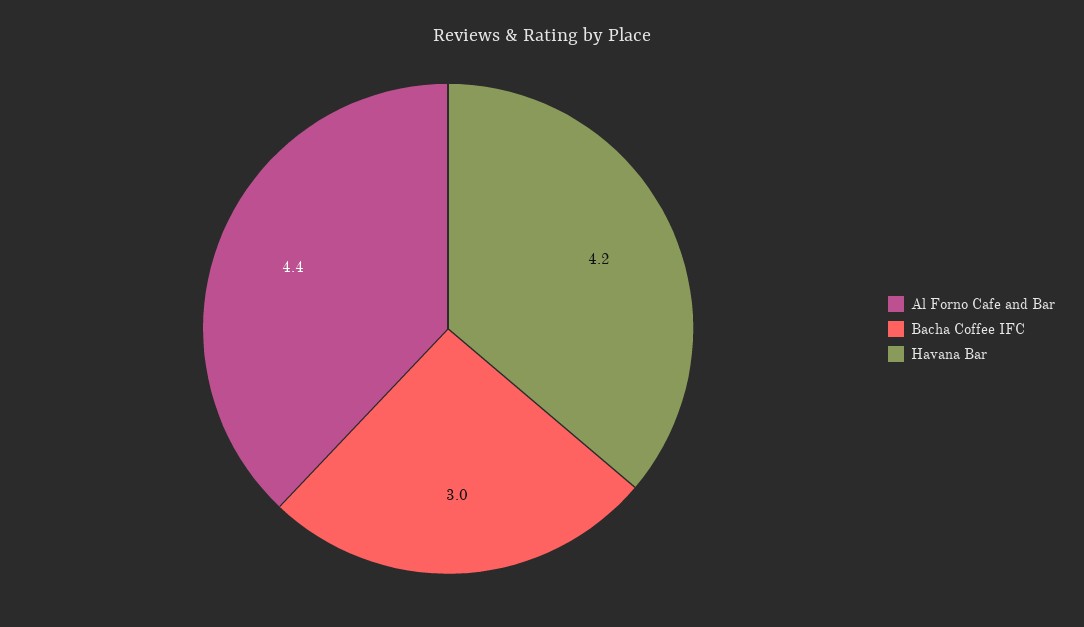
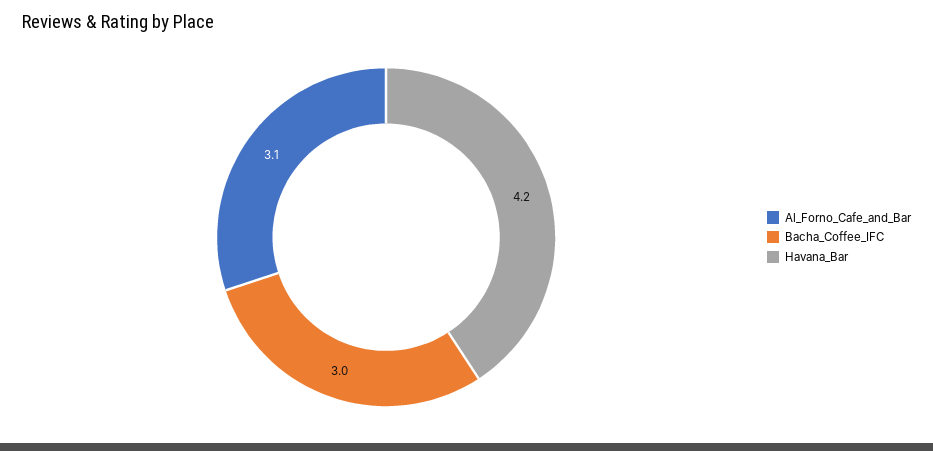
Al Forno Cafe and Bar: 4.4 -> 3.1

